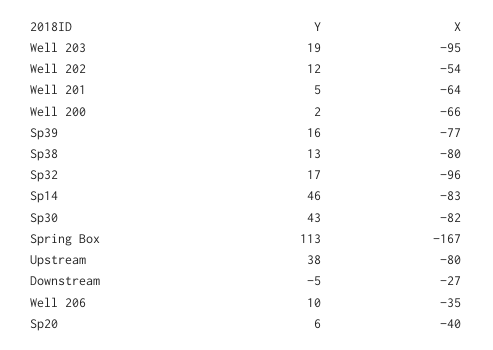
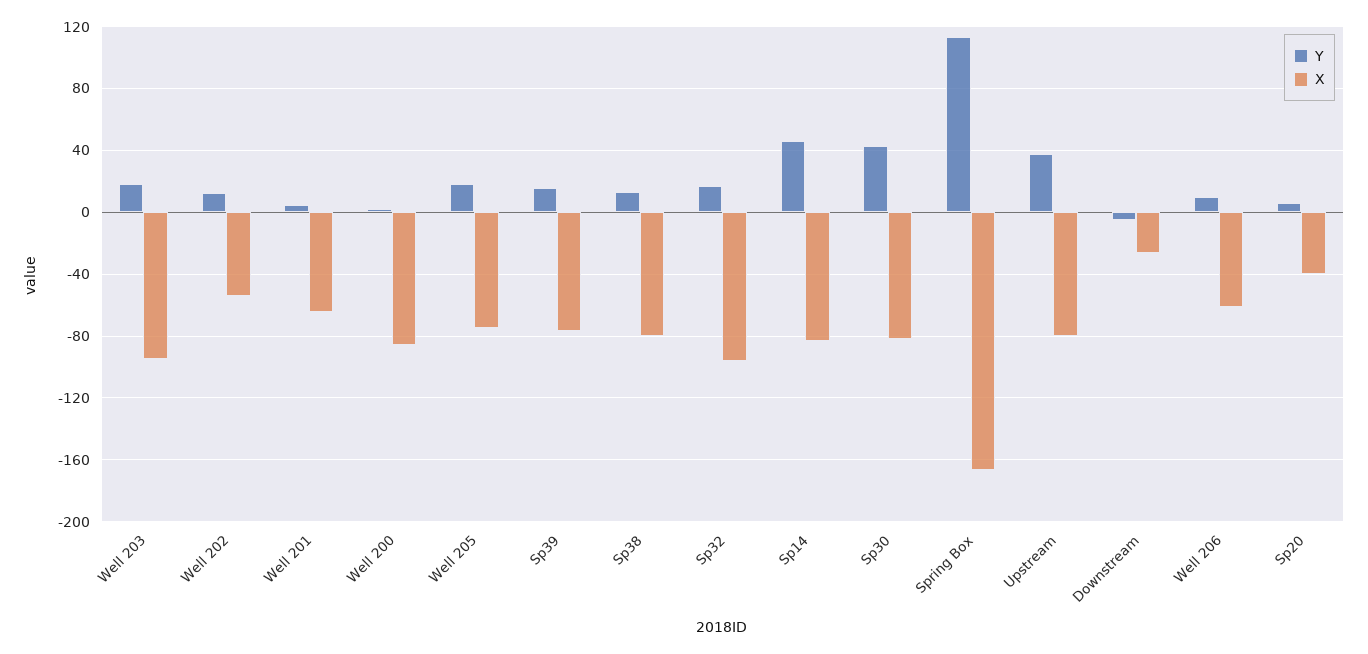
X, Well 200: -66 -> -85
X, Well 206: -35 -> -60
Y, Well 205: none -> 20
X, Well 205: none -> -75

